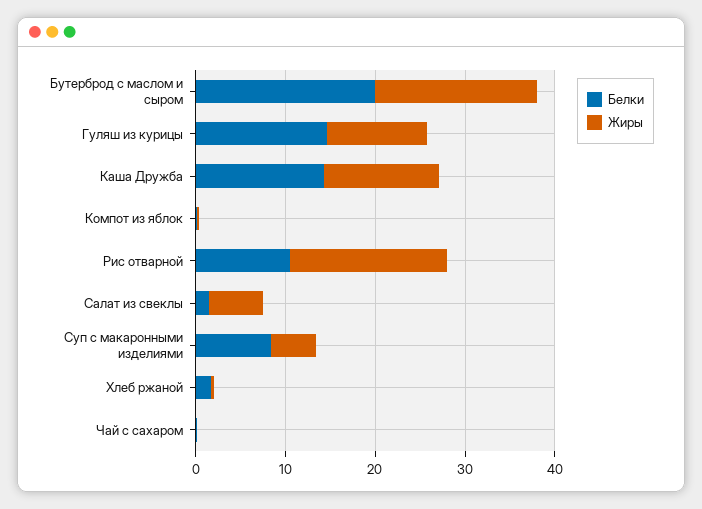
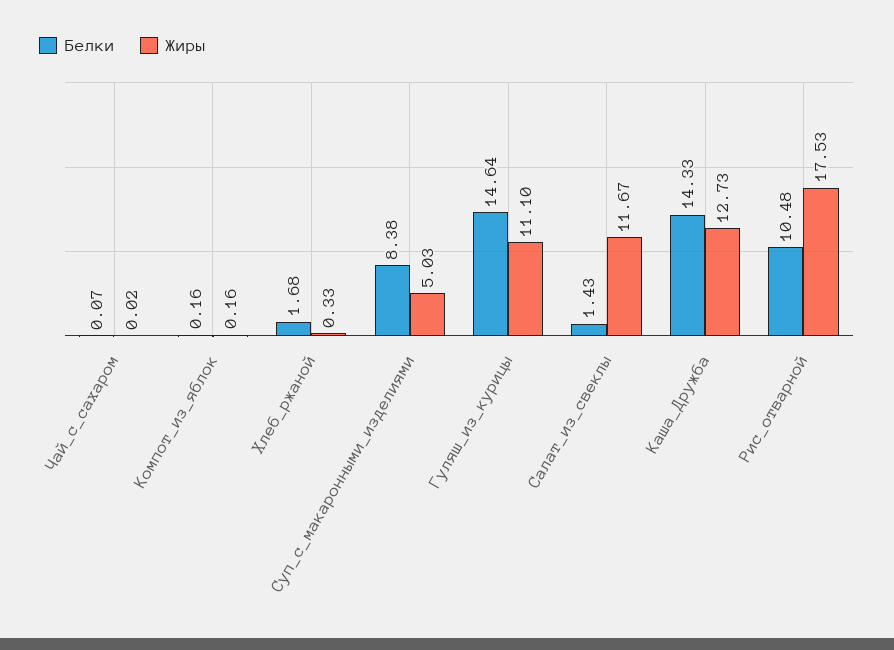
Белки, Бутерброд с маслом и сыром: 20 -> none
Жиры, Бутерброд с маслом и сыром: 18 -> none
Жиры, Салат из свеклы: 6 -> 11.67

